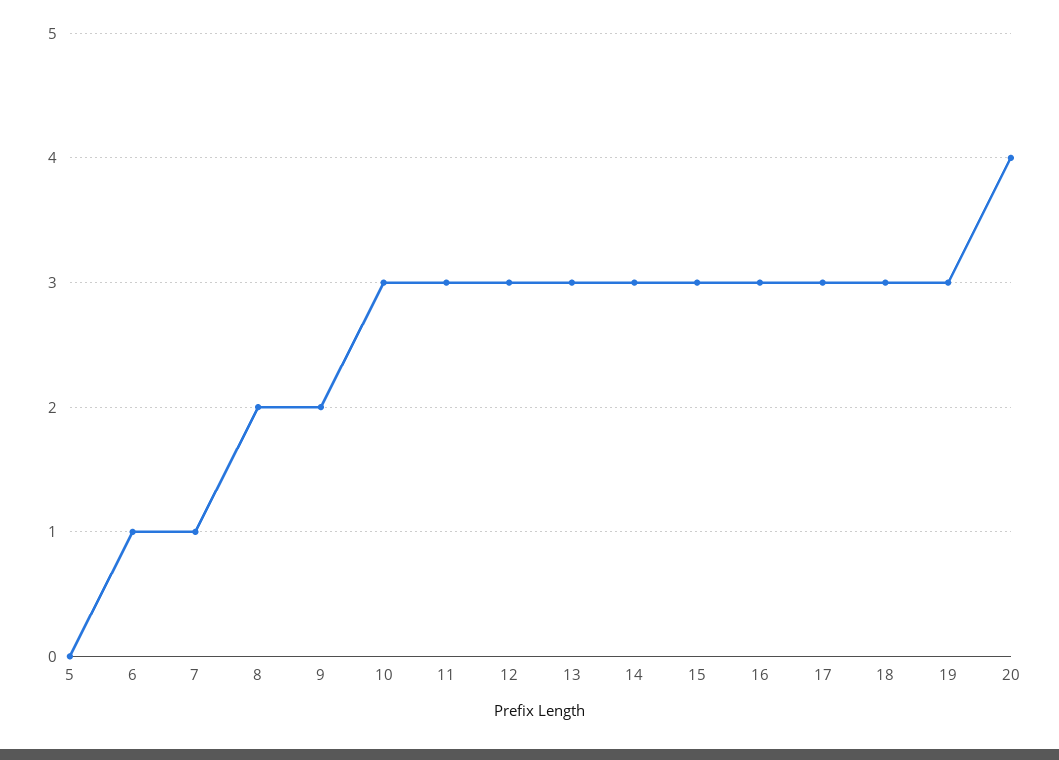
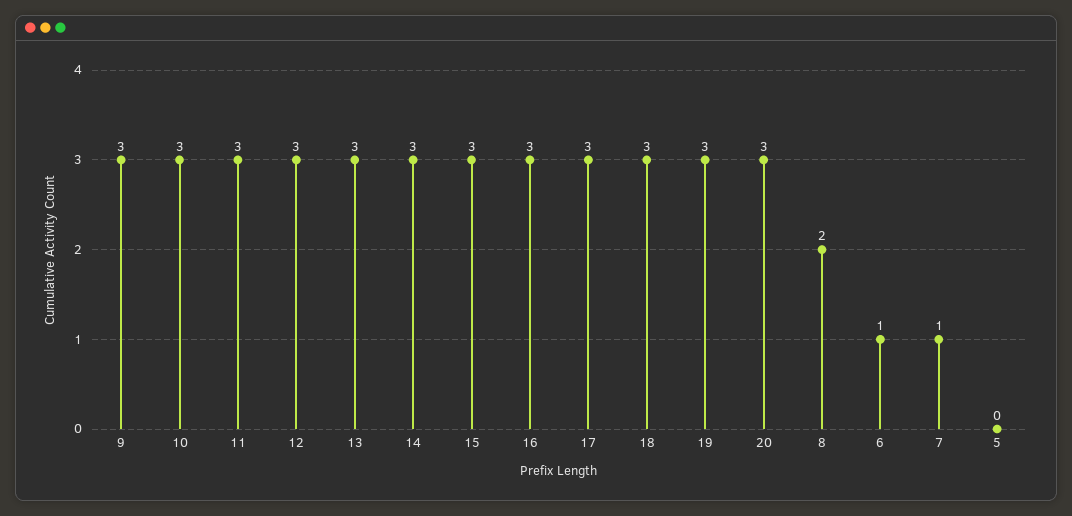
9: 2 -> 3
20: 4 -> 3

